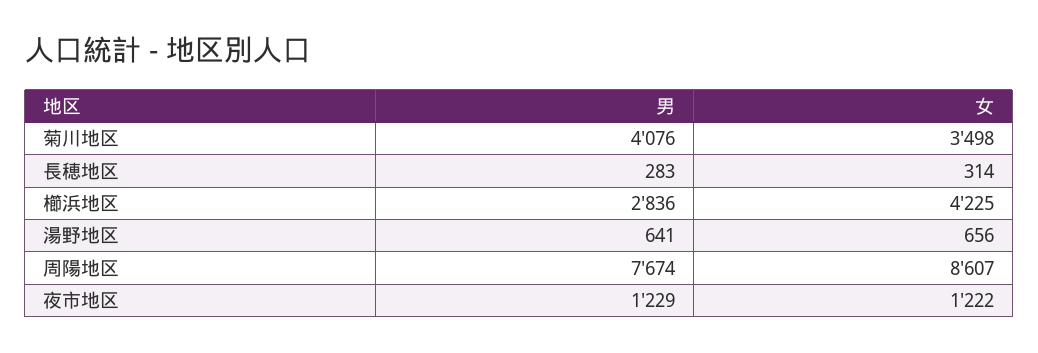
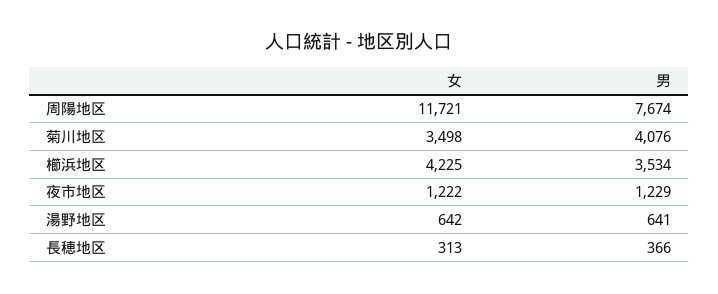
男, 長穂地区: 283 -> 366
女, 長穂地区: 314 -> 313
男, 櫛浜地区: 2836 -> 3534
女, 湯野地区: 656 -> 642
女, 周陽地区: 8607 -> 11721

